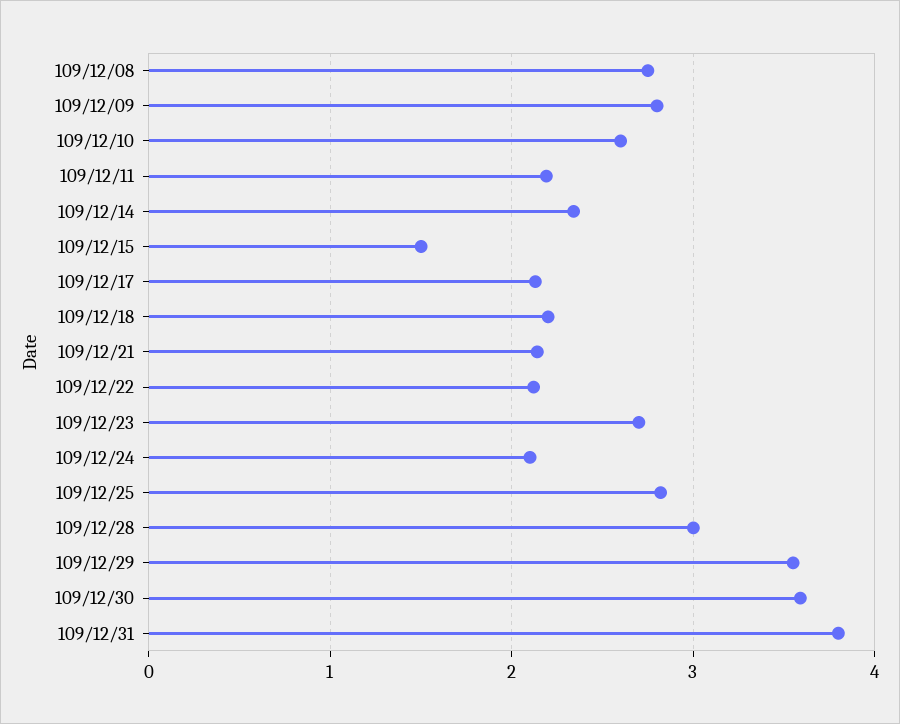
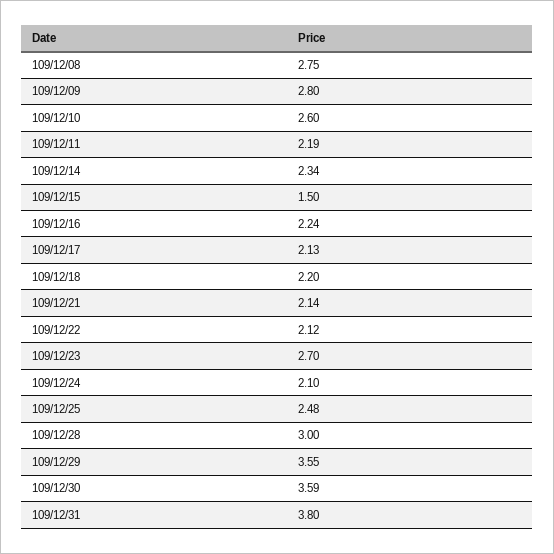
109/12/25: 2.8 -> 2.48
109/12/16: none -> 2.24

